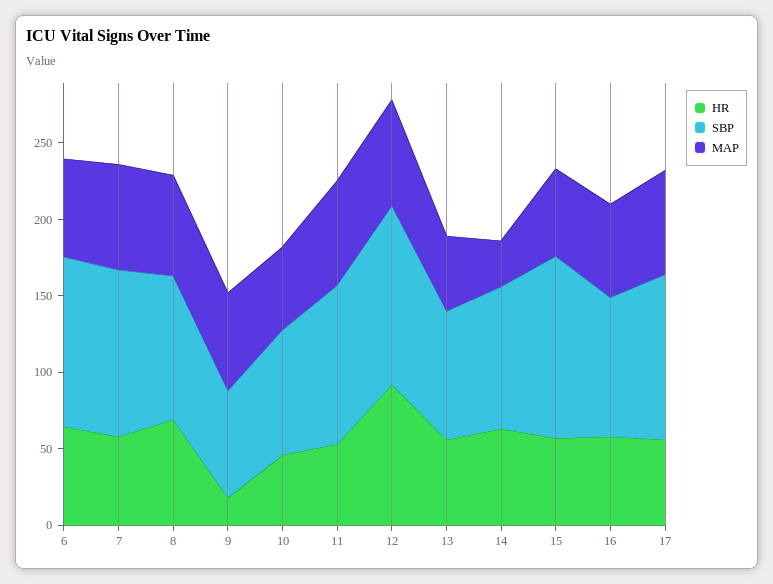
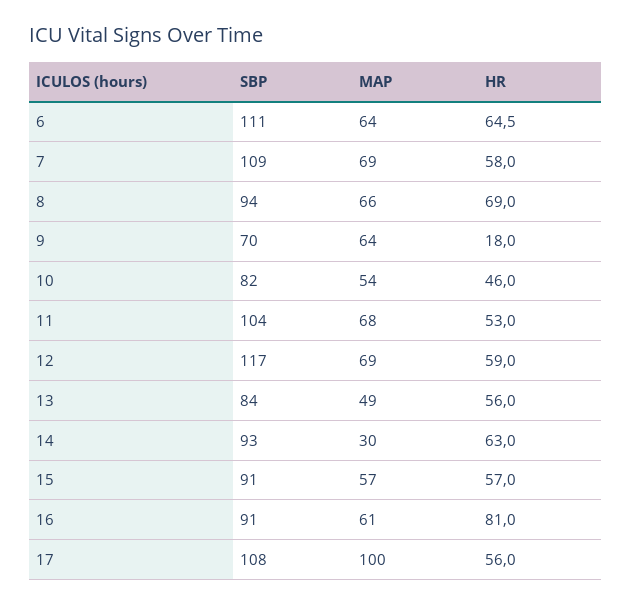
HR, 12: 90 -> 59
SBP, 15: 120 -> 91
HR, 16: 60 -> 81
MAP, 17: 70 -> 100

